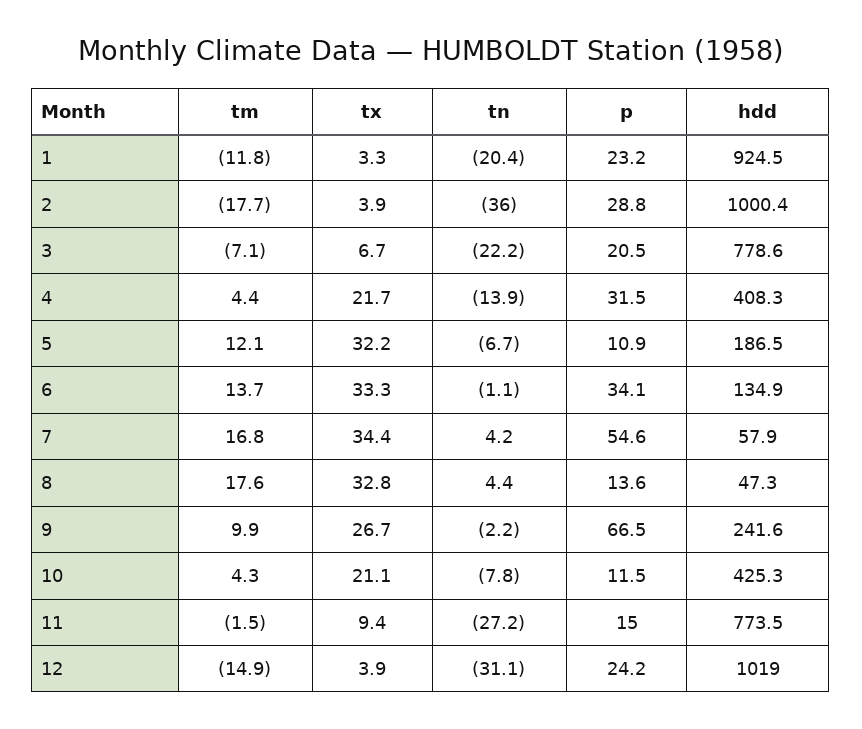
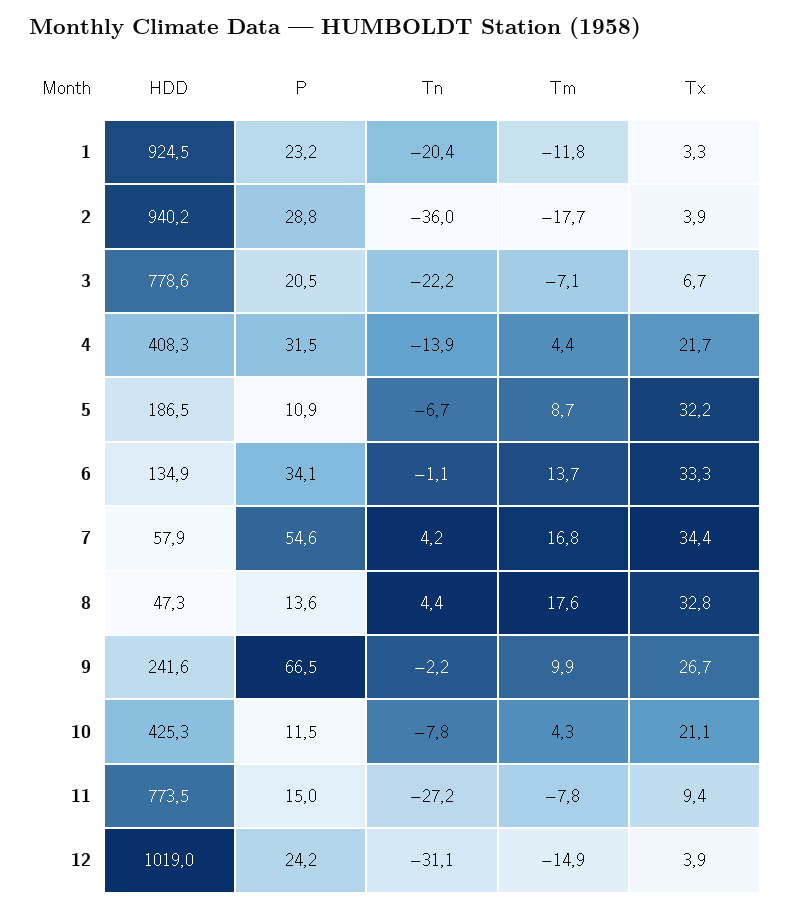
hdd, 2: 1000.4 -> 940.2
tm, 5: 12.1 -> 8.7
tm, 11: -1.5 -> -7.8

